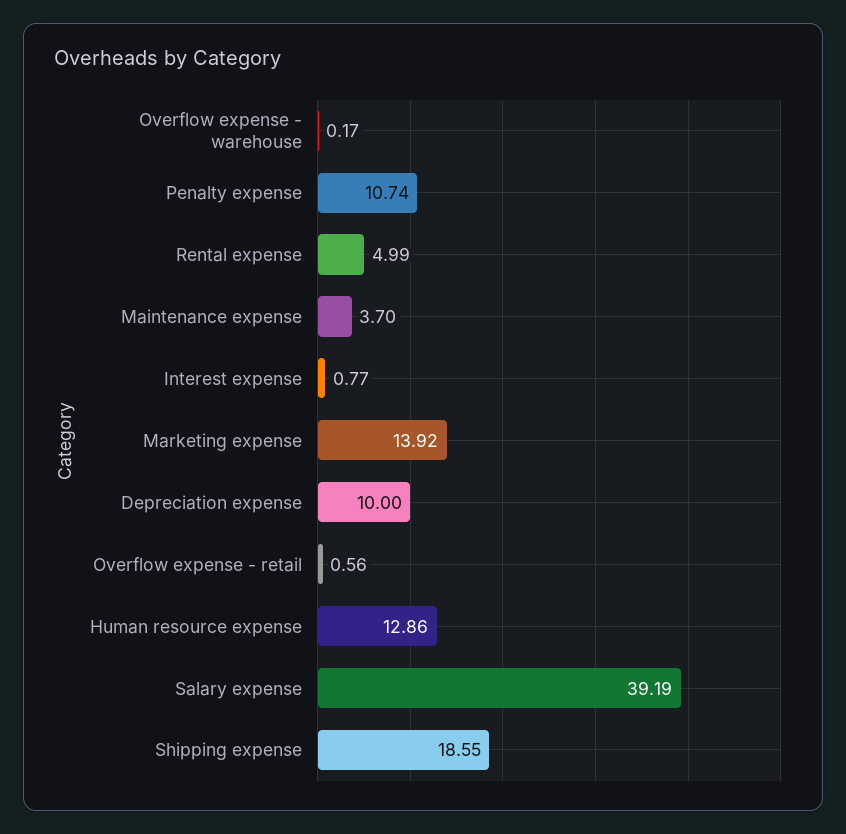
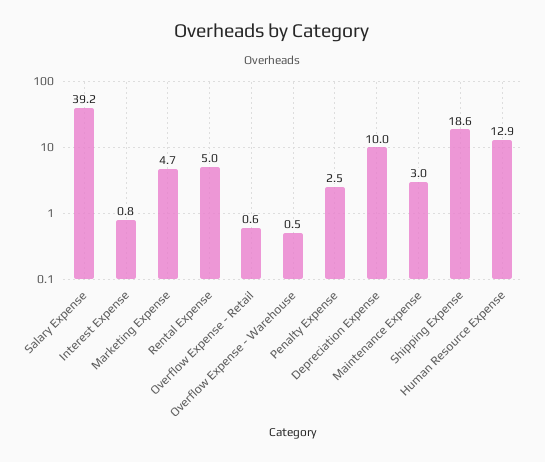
Overflow expense - warehouse: 0.17 -> 0.5
Penalty expense: 10.74 -> 2.5
Maintenance expense: 3.7 -> 3
Marketing expense: 13.92 -> 4.7

